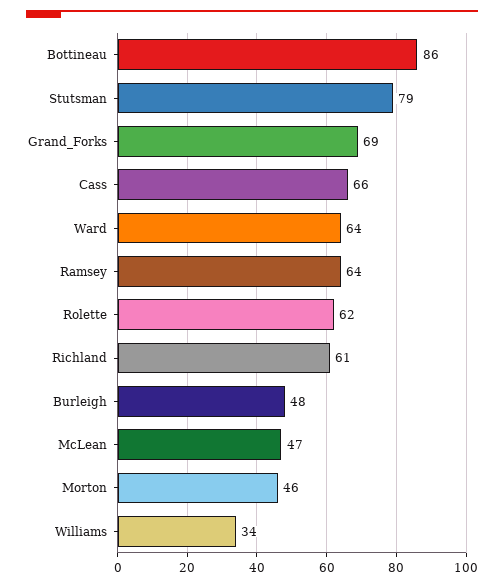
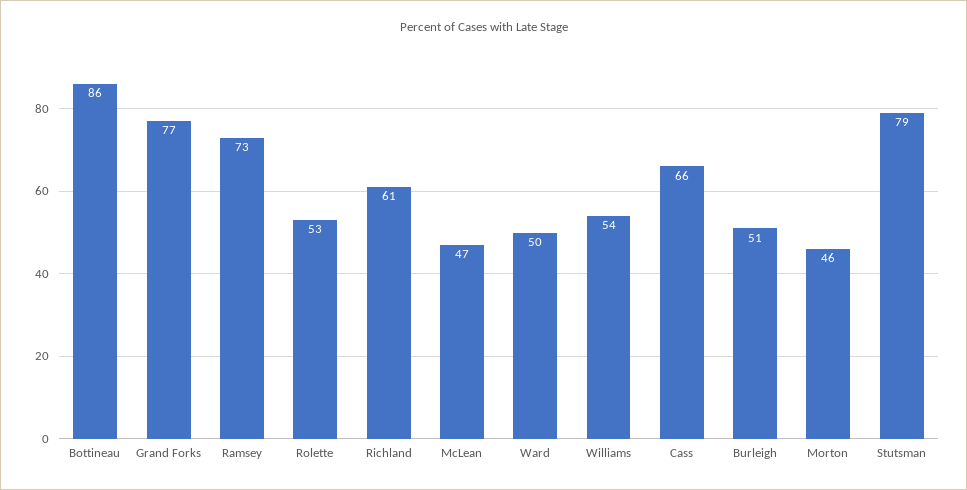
Grand_Forks: 69 -> 77
Ward: 64 -> 50
Ramsey: 64 -> 73
Rolette: 62 -> 53
Burleigh: 48 -> 51
Williams: 34 -> 54

